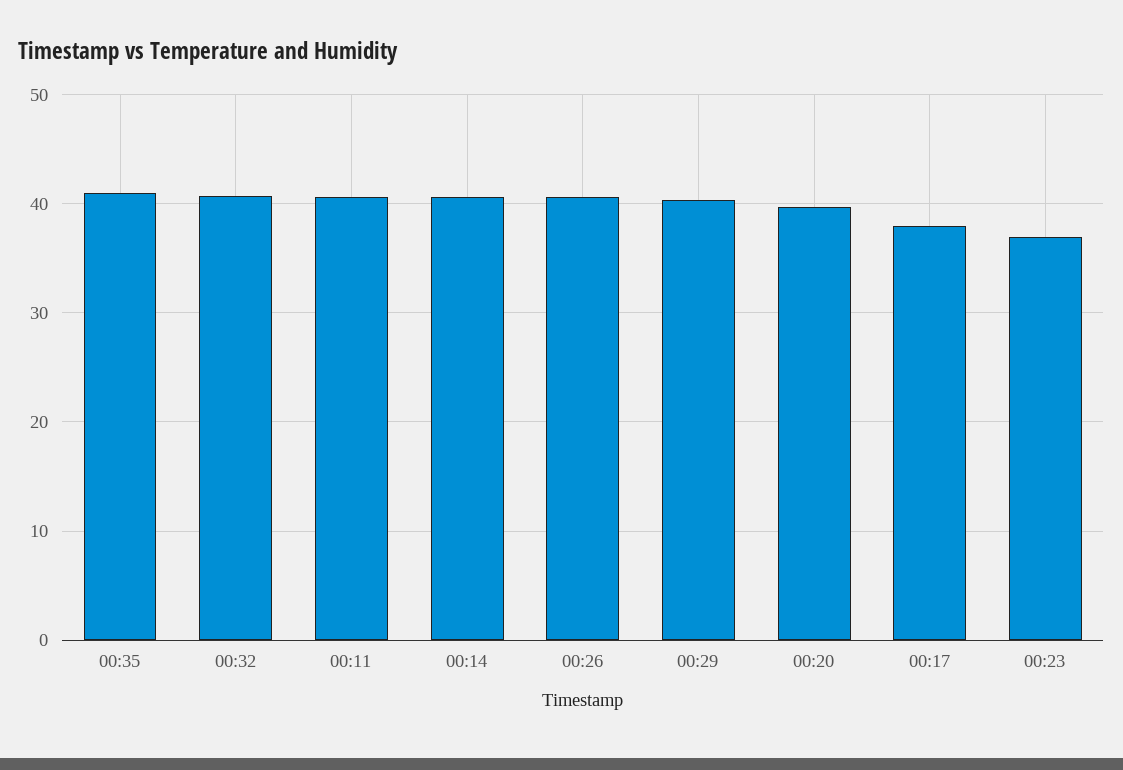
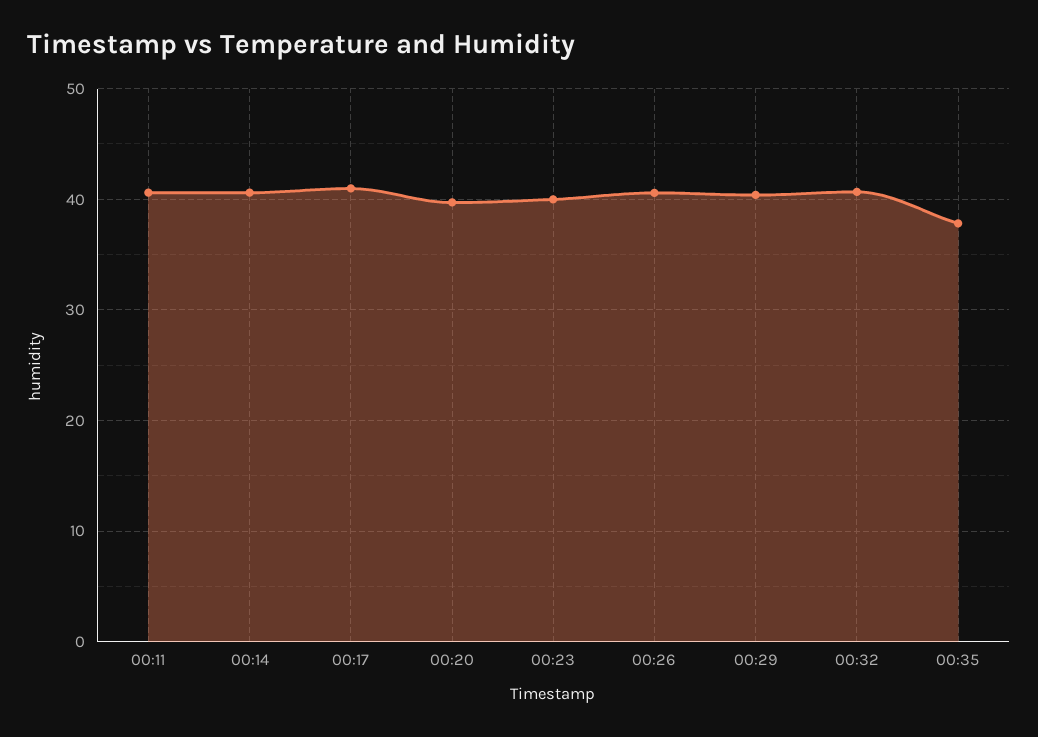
00:35: 41 -> 38
00:17: 38 -> 41
00:23: 37 -> 40

